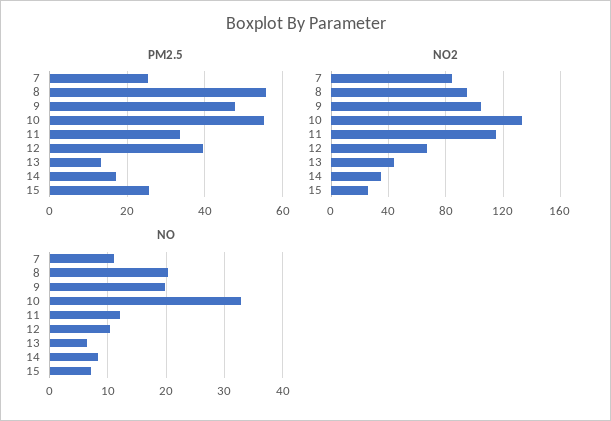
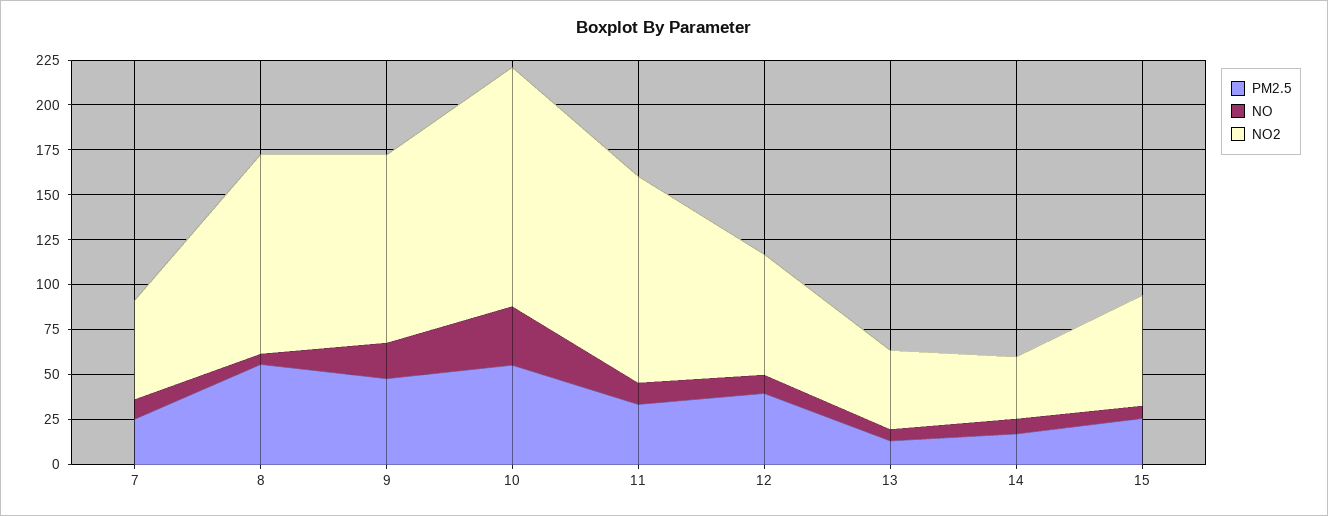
NO2, 7: 85 -> 55
NO2, 8: 95 -> 110
NO2, 15: 25 -> 60
NO, 8: 20 -> 5

